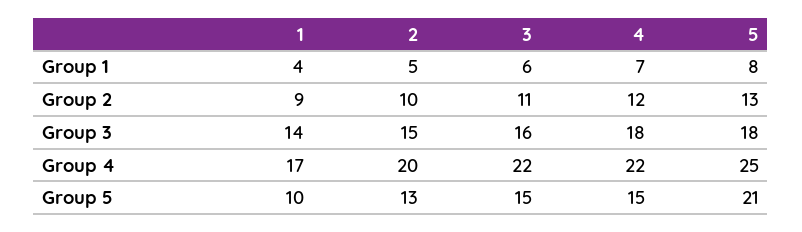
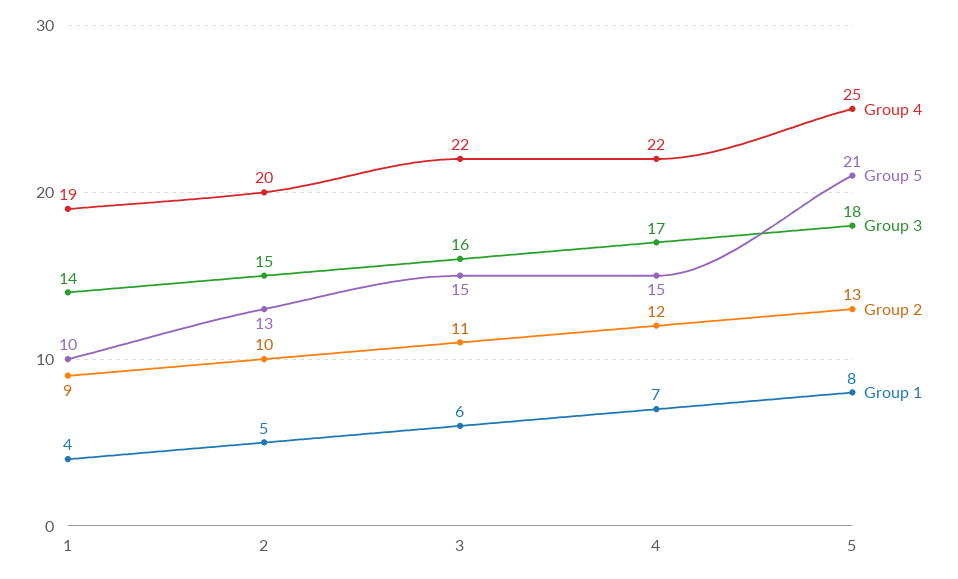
Group 3, 4: 18 -> 17
Group 4, 1: 17 -> 19

